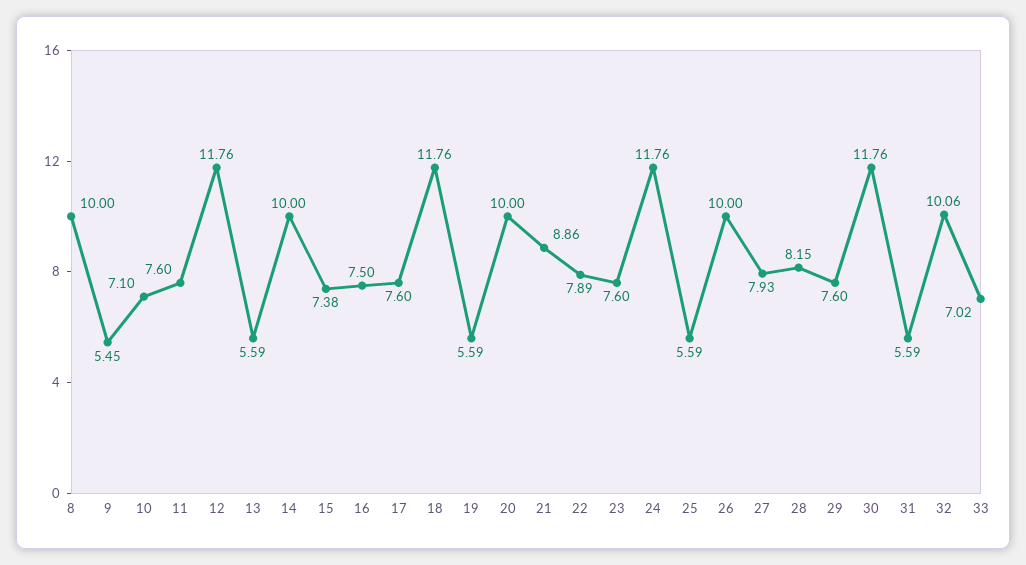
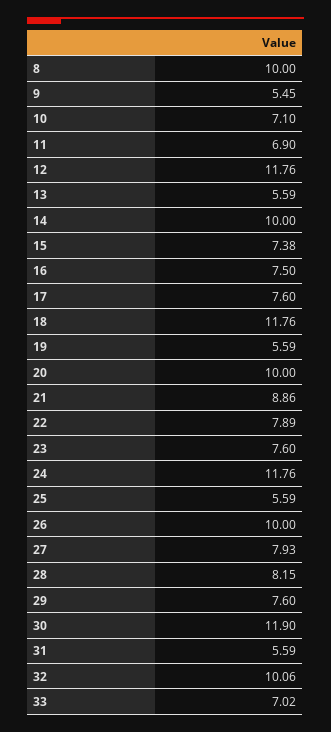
11: 7.6 -> 6.9
30: 11.76 -> 11.9

